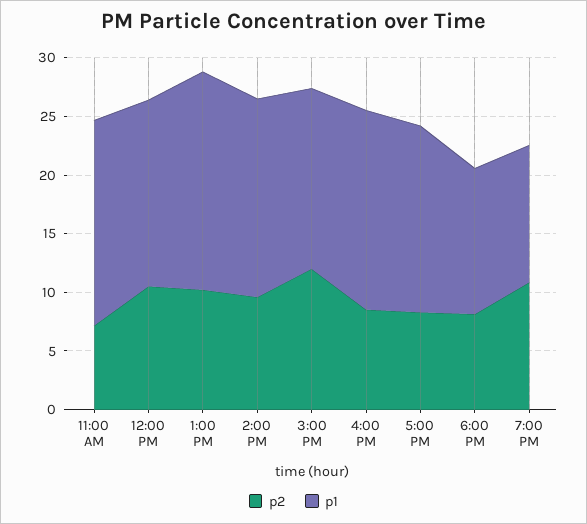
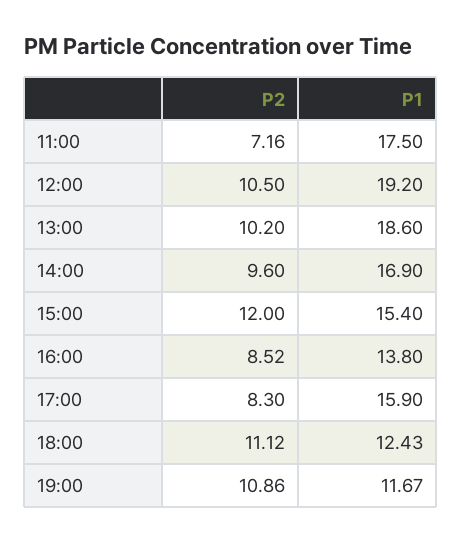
p1, 12:00 PM: 16 -> 19.2
p1, 4:00 PM: 17 -> 13.8
p2, 6:00 PM: 8 -> 11.12

